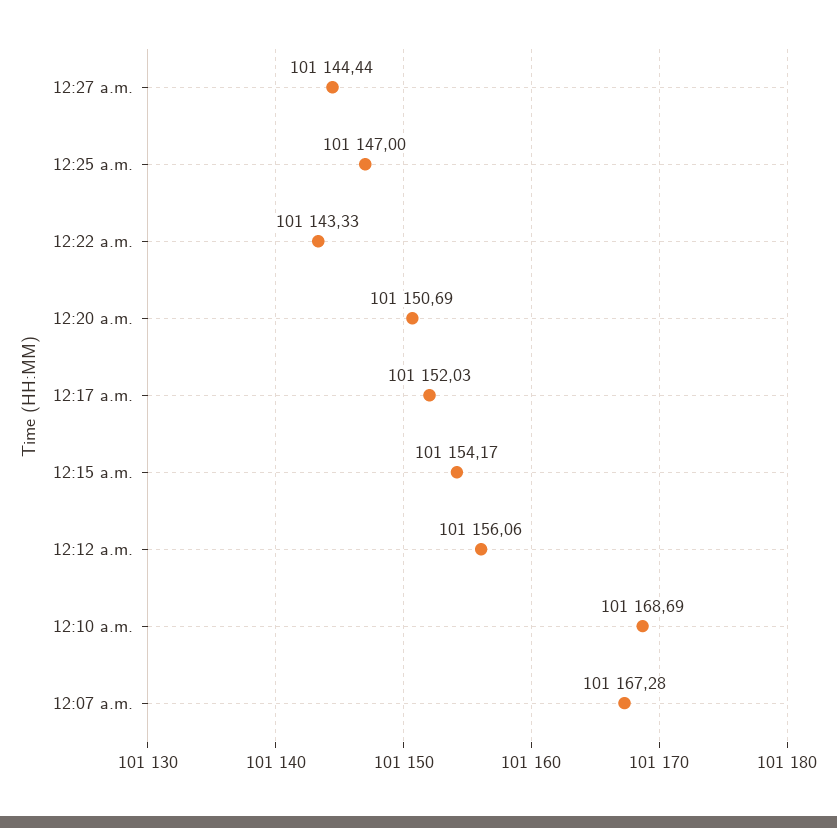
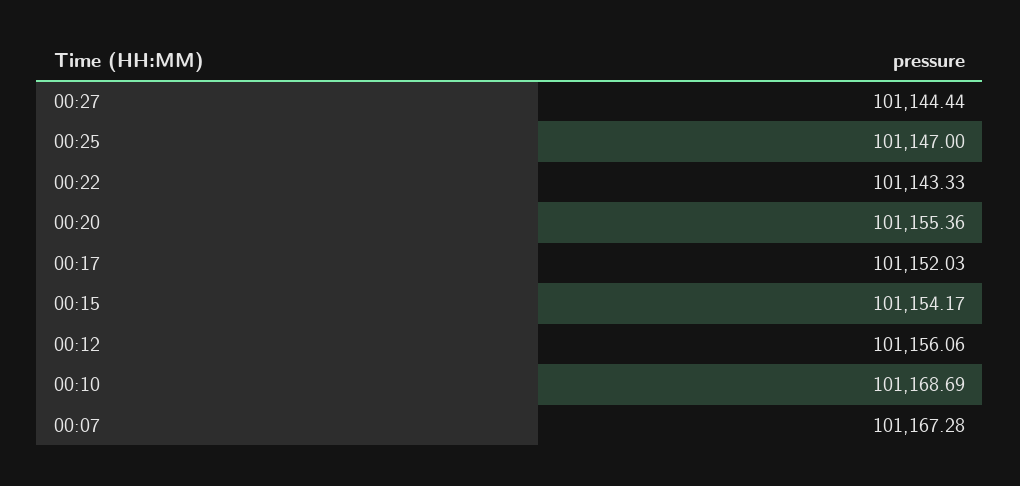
12:20 a.m.: 101150.69 -> 101155.36

